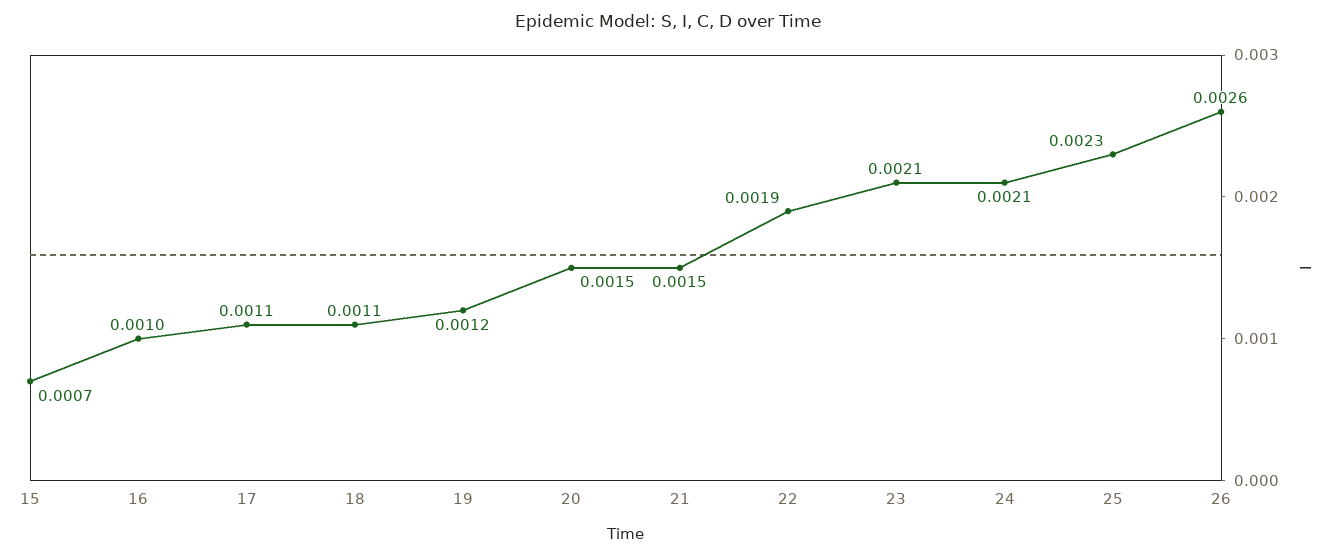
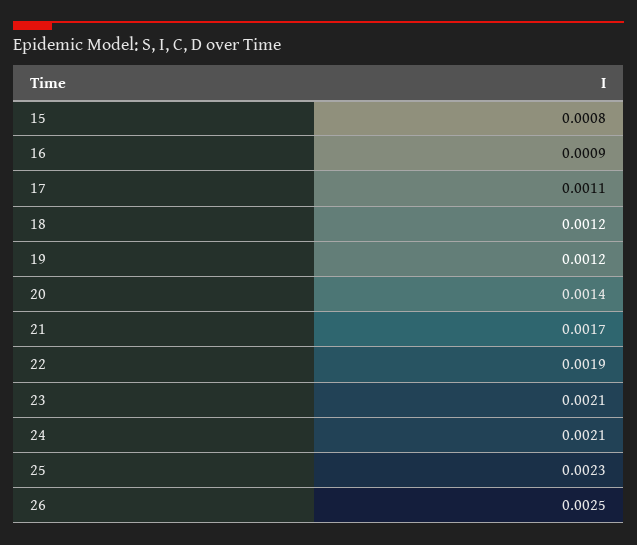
15: 0.0007 -> 0.0008
16: 0.001 -> 0.0009
18: 0.0011 -> 0.0012
20: 0.0015 -> 0.0014
21: 0.0015 -> 0.0017
26: 0.0026 -> 0.0025

